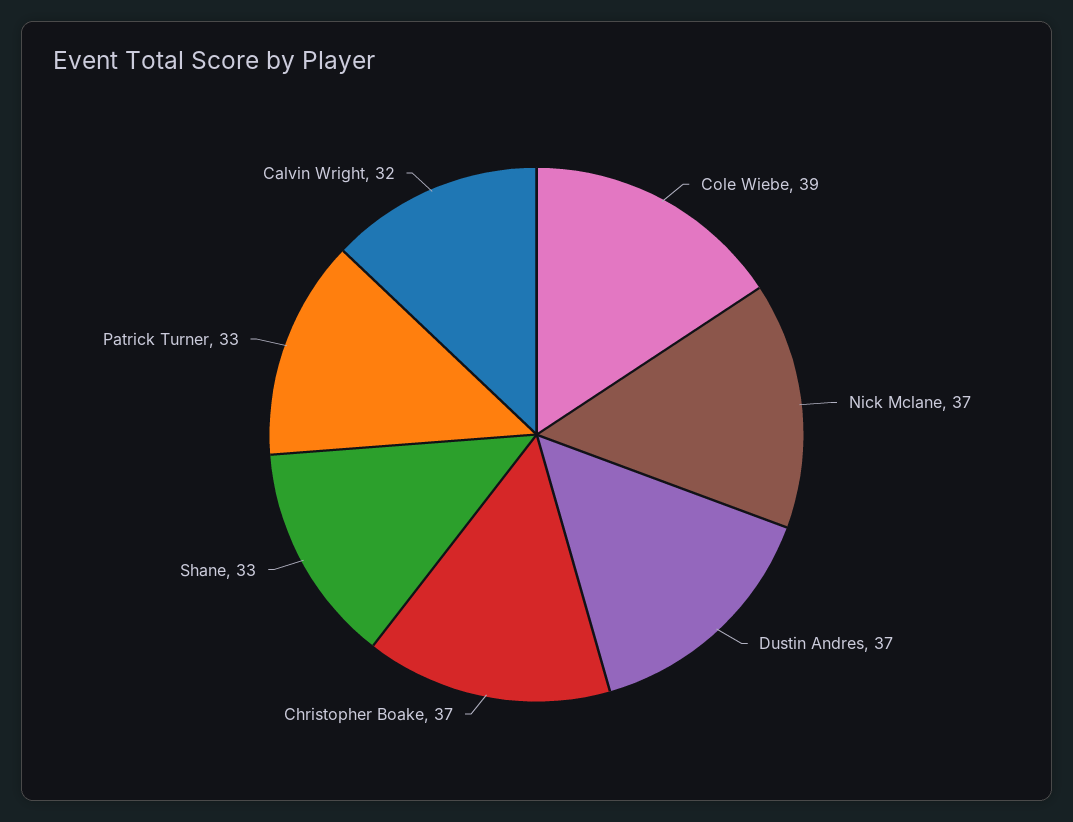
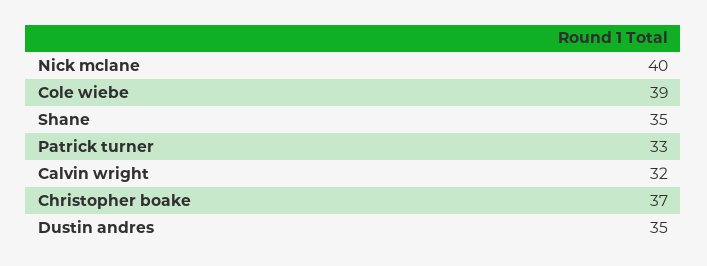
Nick Mclane: 37 -> 40
Dustin Andres: 37 -> 35
Shane: 33 -> 35

